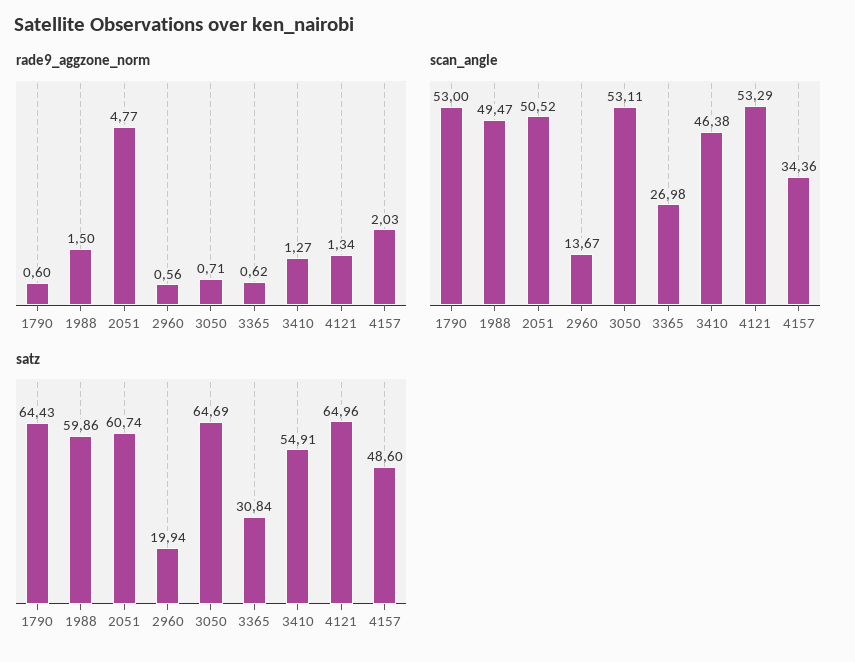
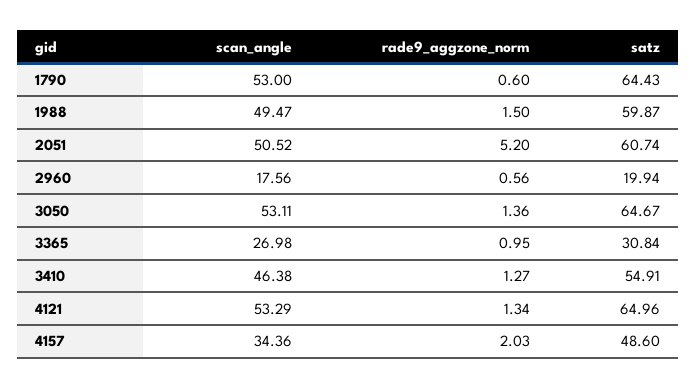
rade9_aggzone_norm, 2051: 4.77 -> 5.2
rade9_aggzone_norm, 3050: 0.71 -> 1.36
rade9_aggzone_norm, 3365: 0.62 -> 0.95
scan_angle, 2960: 13.67 -> 17.56
satz, 1988: 59.86 -> 59.87
satz, 3050: 64.69 -> 64.67

